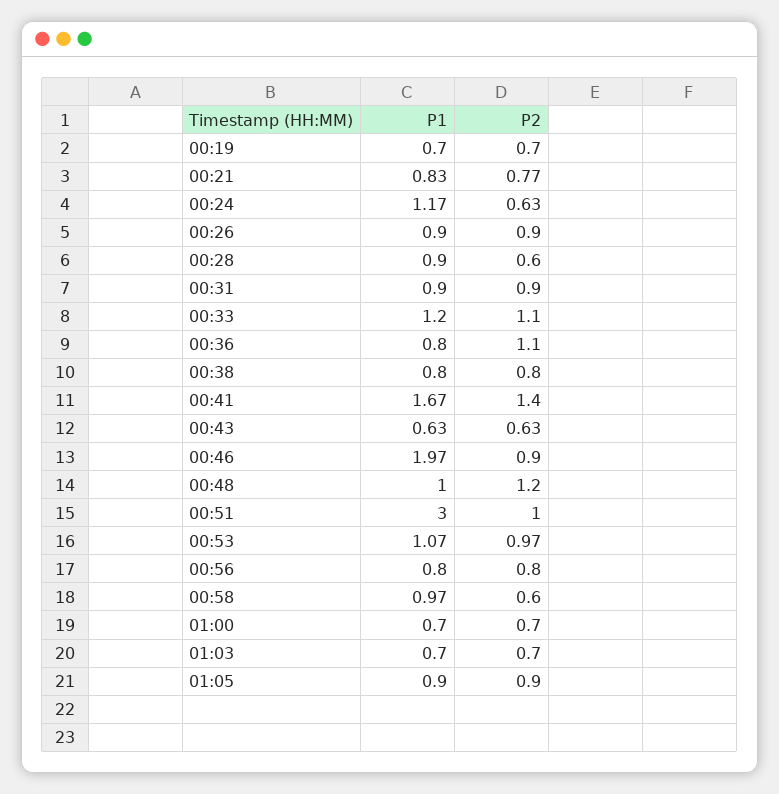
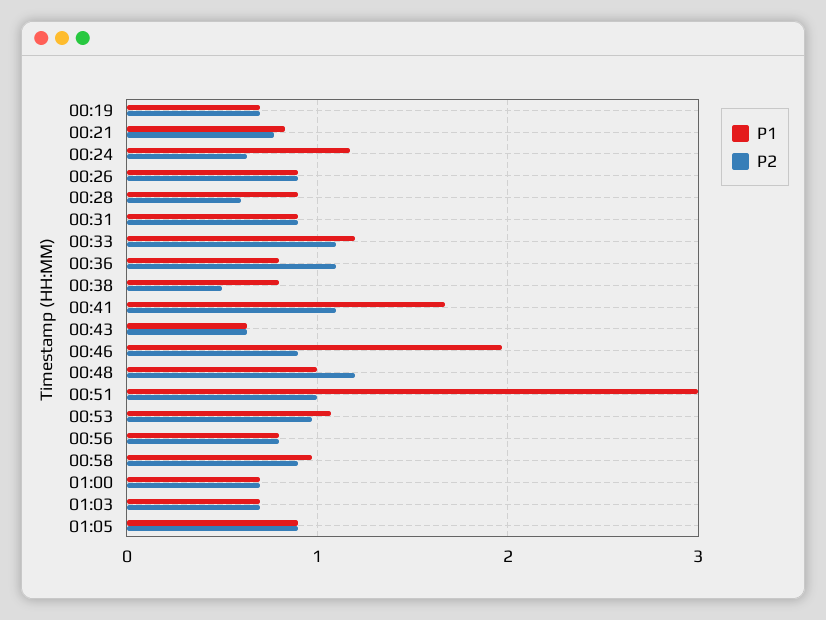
P2, 00:38: 0.8 -> 0.5
P2, 00:41: 1.4 -> 1.1
P2, 00:58: 0.6 -> 0.9

